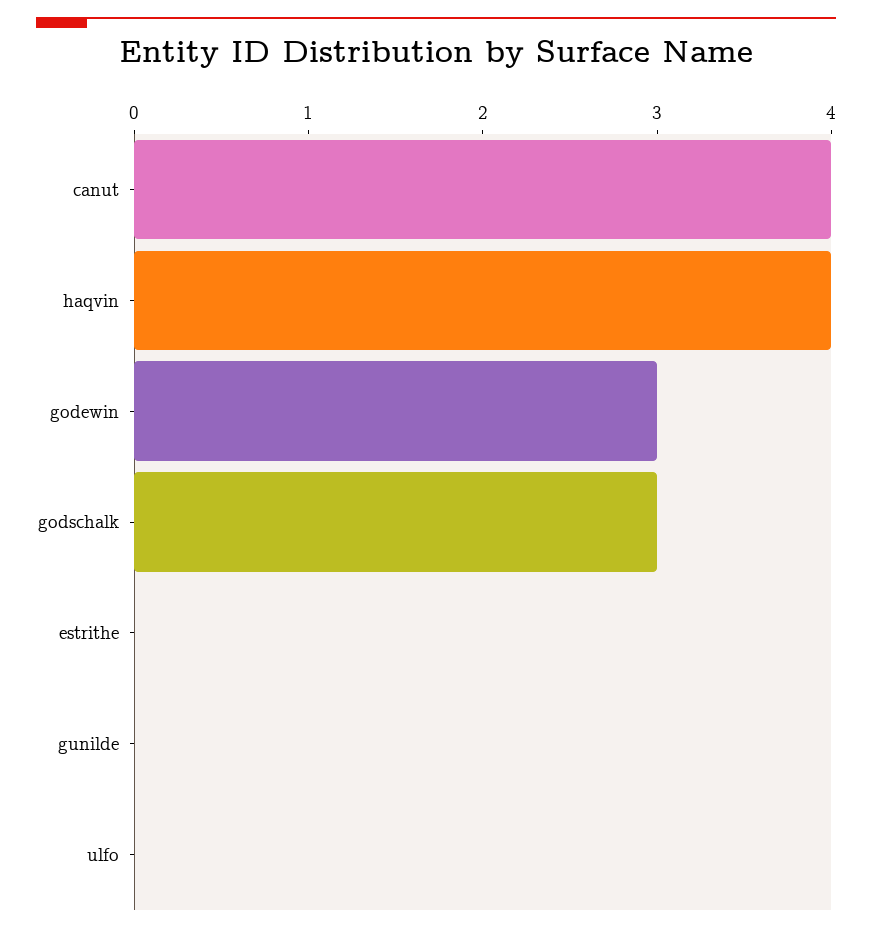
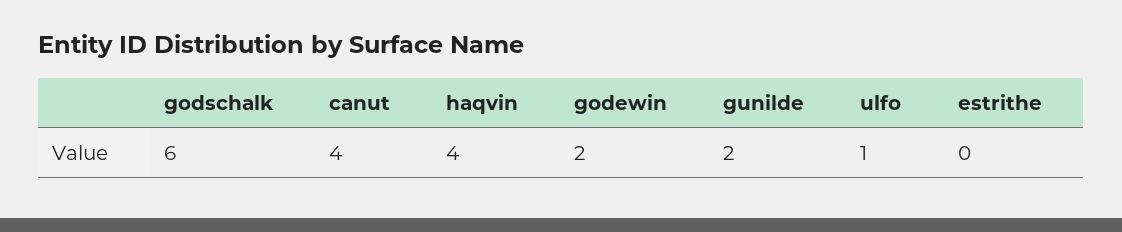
godewin: 3 -> 2
godschalk: 3 -> 6
gunilde: 0 -> 2
ulfo: 0 -> 1

